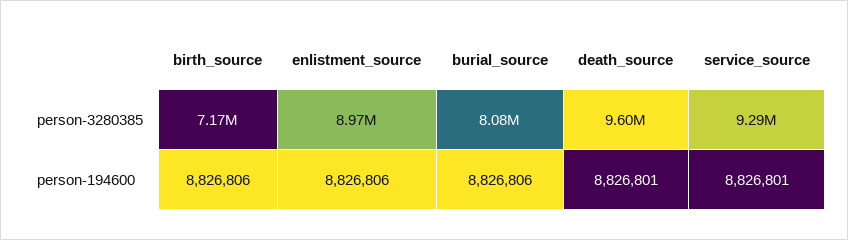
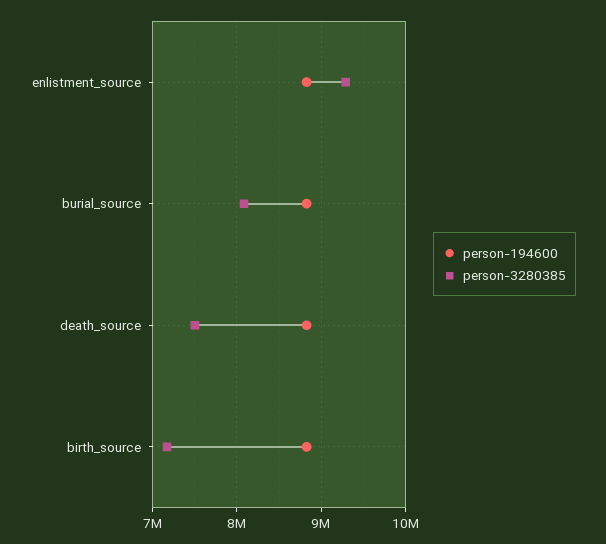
person-3280385, enlistment_source: 8970000 -> 9300000
person-3280385, death_source: 9600000 -> 7500000
person-3280385, service_source: 9290000 -> none
person-194600, service_source: 8826801 -> none

